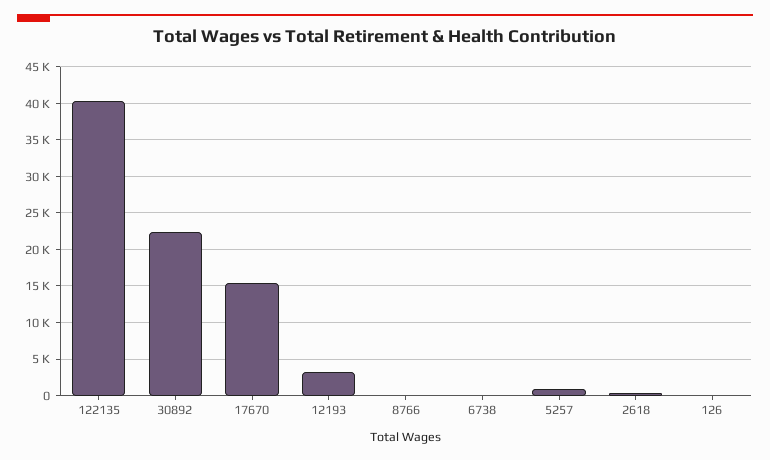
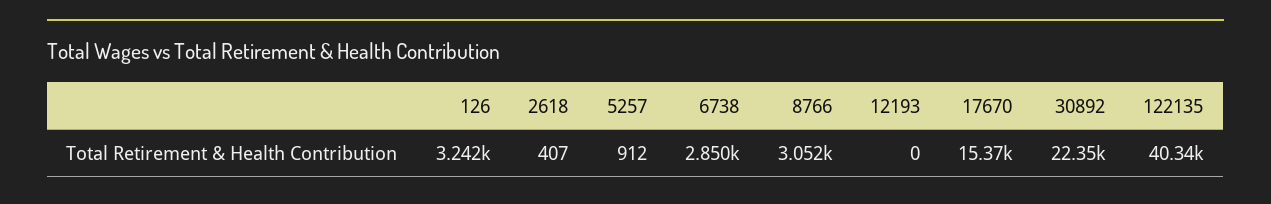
12193: 3000 -> 0
8766: 0 -> 3052
6738: 0 -> 2850
126: 0 -> 3242

